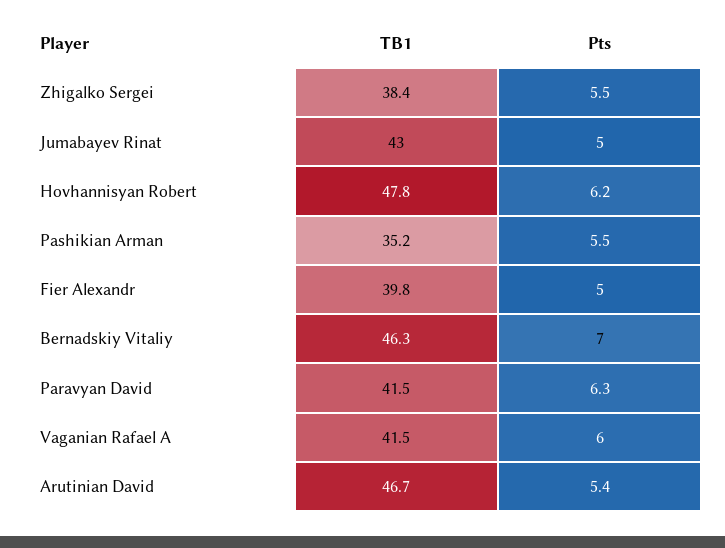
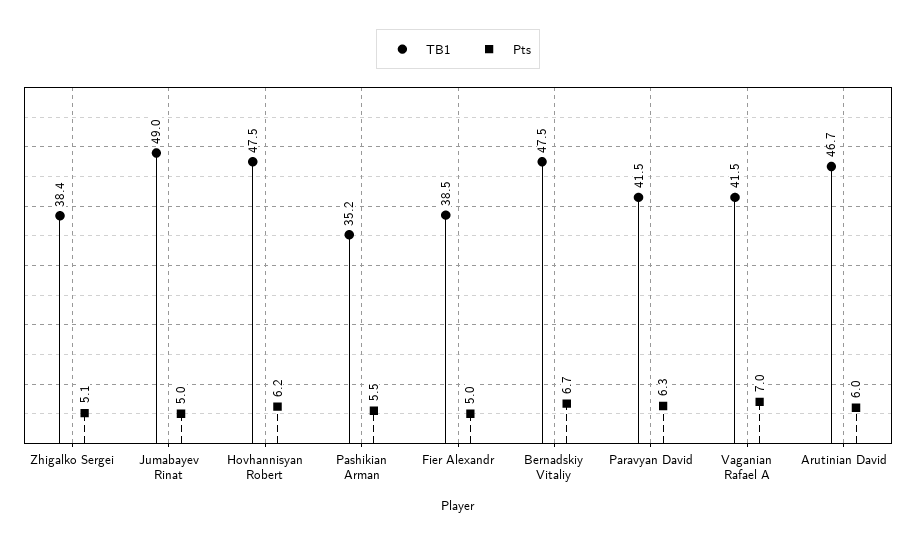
Pts, Zhigalko Sergei: 5.5 -> 5.1
TB1, Jumabayev Rinat: 43 -> 49
TB1, Hovhannisyan Robert: 47.8 -> 47.5
TB1, Fier Alexandr: 39.8 -> 38.5
TB1, Bernadskiy Vitaliy: 46.3 -> 47.5
Pts, Bernadskiy Vitaliy: 7 -> 6.7
Pts, Vaganian Rafael A: 6 -> 7
Pts, Arutinian David: 5.4 -> 6

